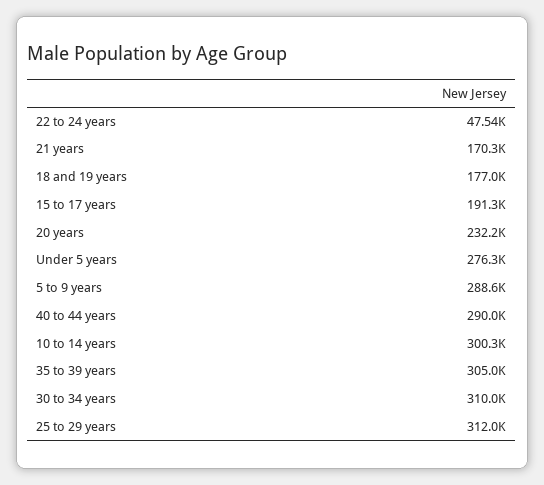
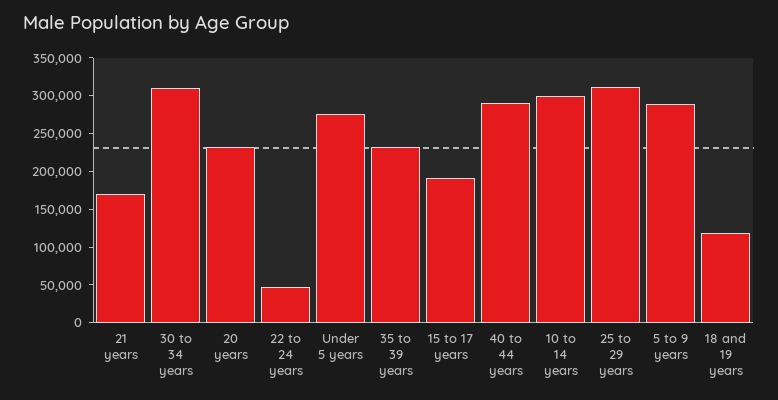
18 and 19 years: 177000 -> 125000
35 to 39 years: 305000 -> 225000

